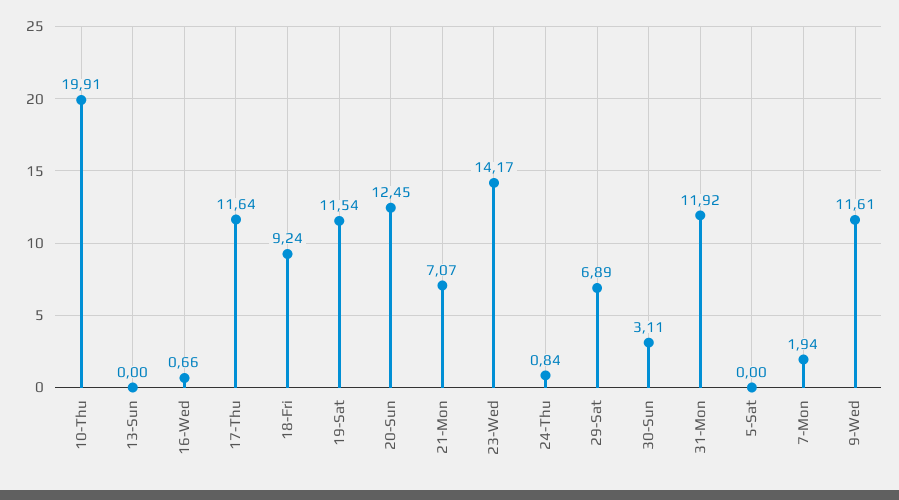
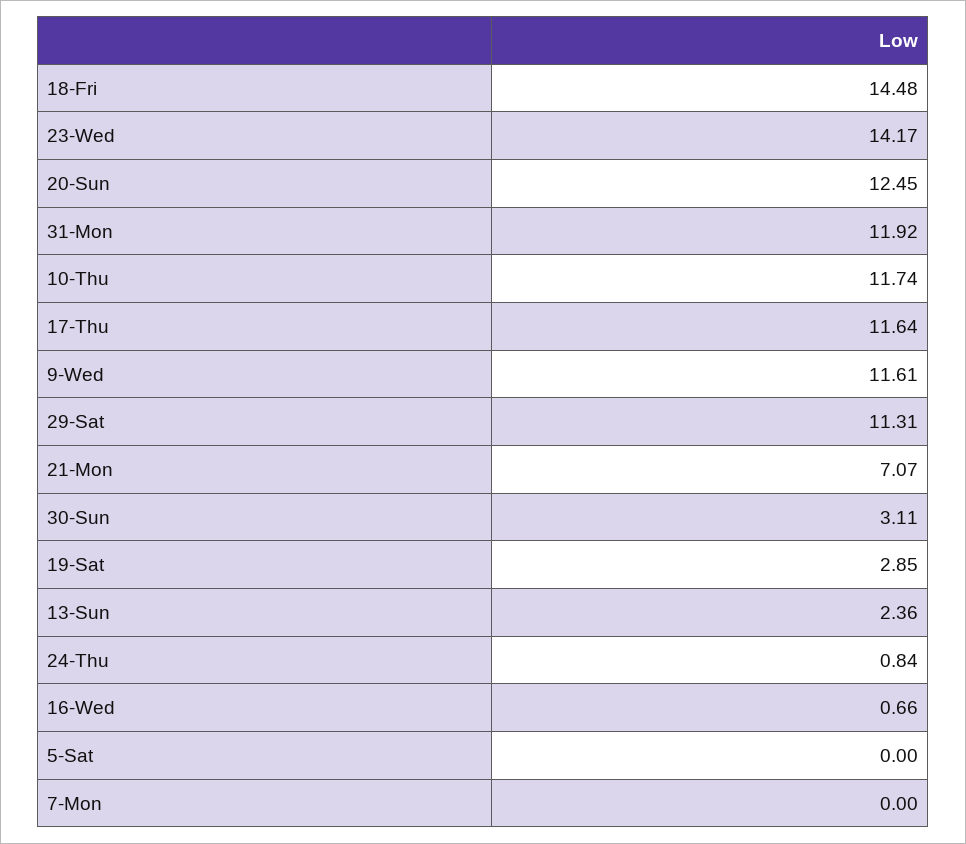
10-Thu: 19.91 -> 11.74
13-Sun: 0 -> 2.36
18-Fri: 9.24 -> 14.48
19-Sat: 11.54 -> 2.85
29-Sat: 6.89 -> 11.31
7-Mon: 1.94 -> 0

